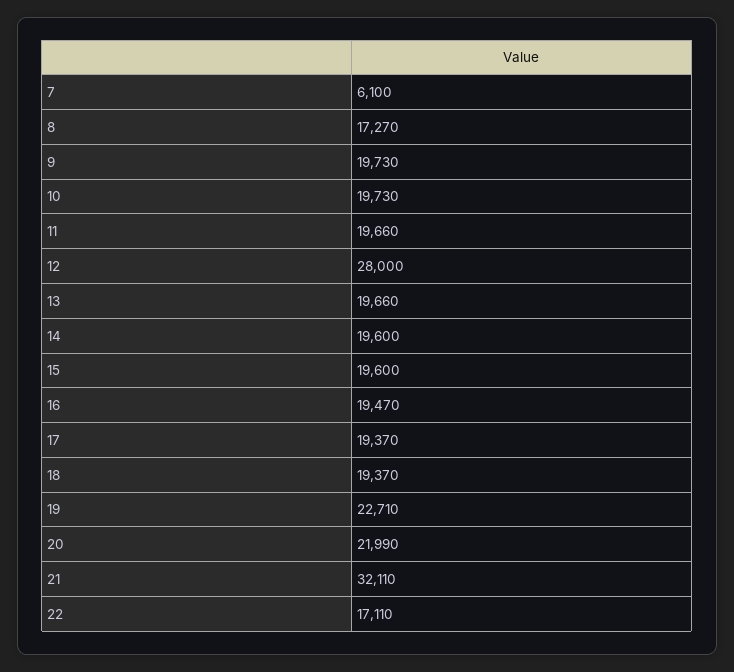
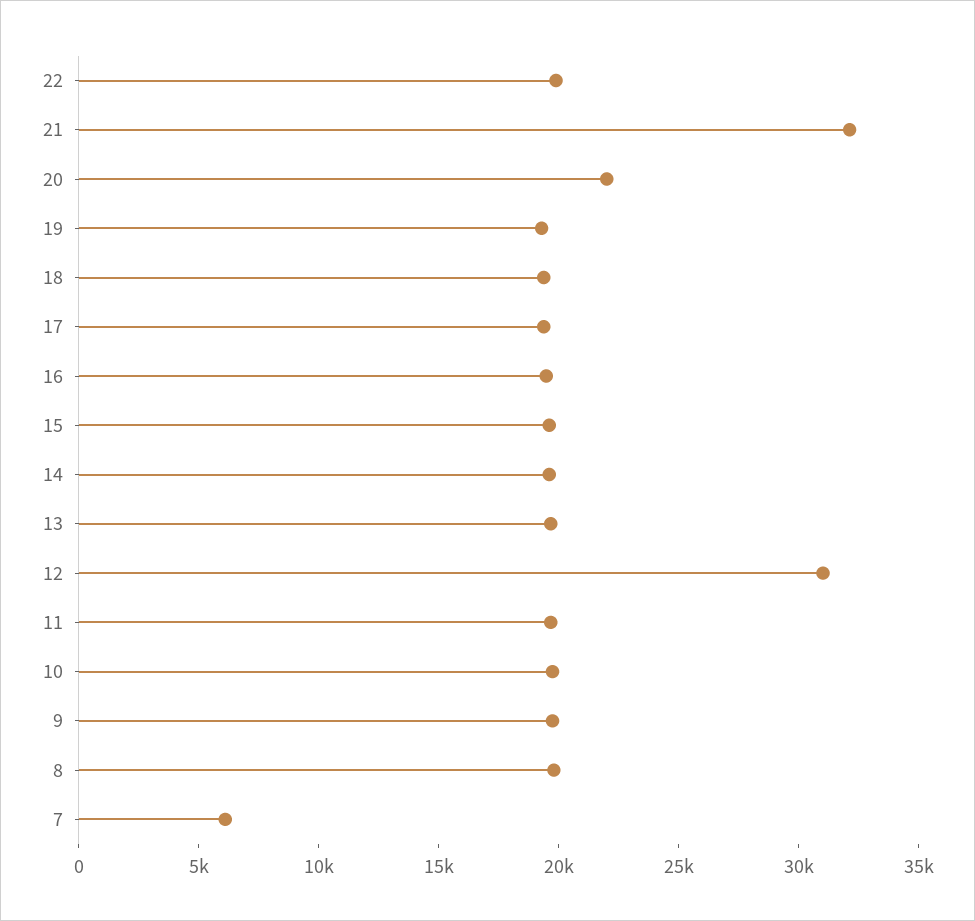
8: 17270 -> 20000
12: 28000 -> 31000
19: 22710 -> 19000
22: 17110 -> 20000

